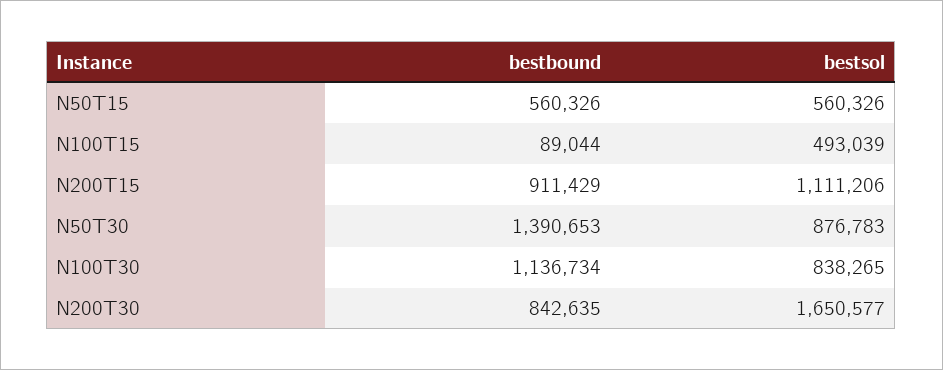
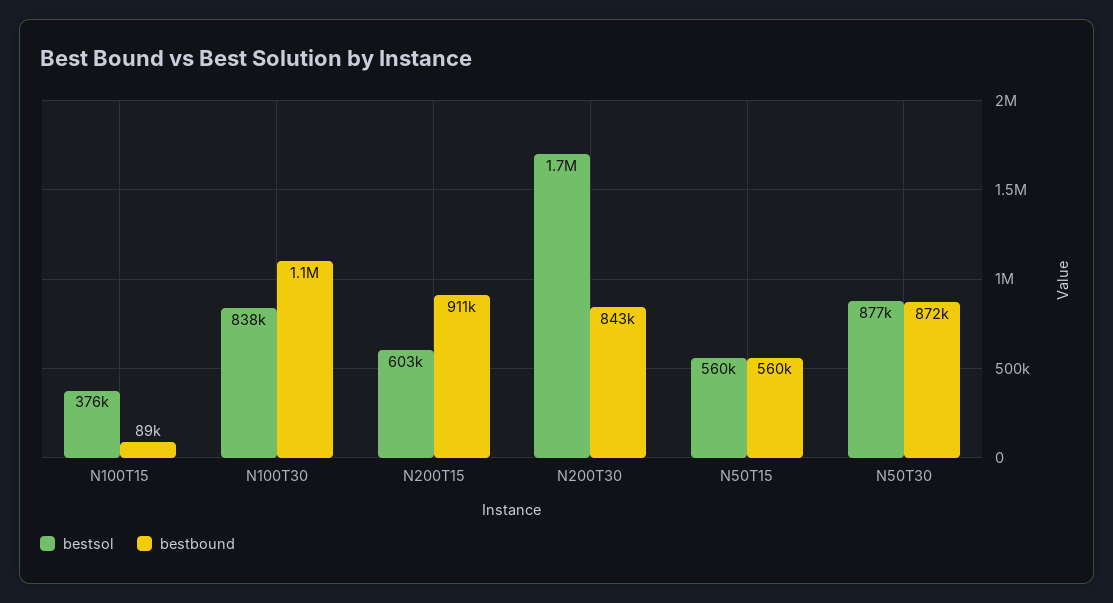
bestsol, N100T15: 493039 -> 376000
bestsol, N200T15: 1111206 -> 603000
bestbound, N50T30: 1390653 -> 872000

